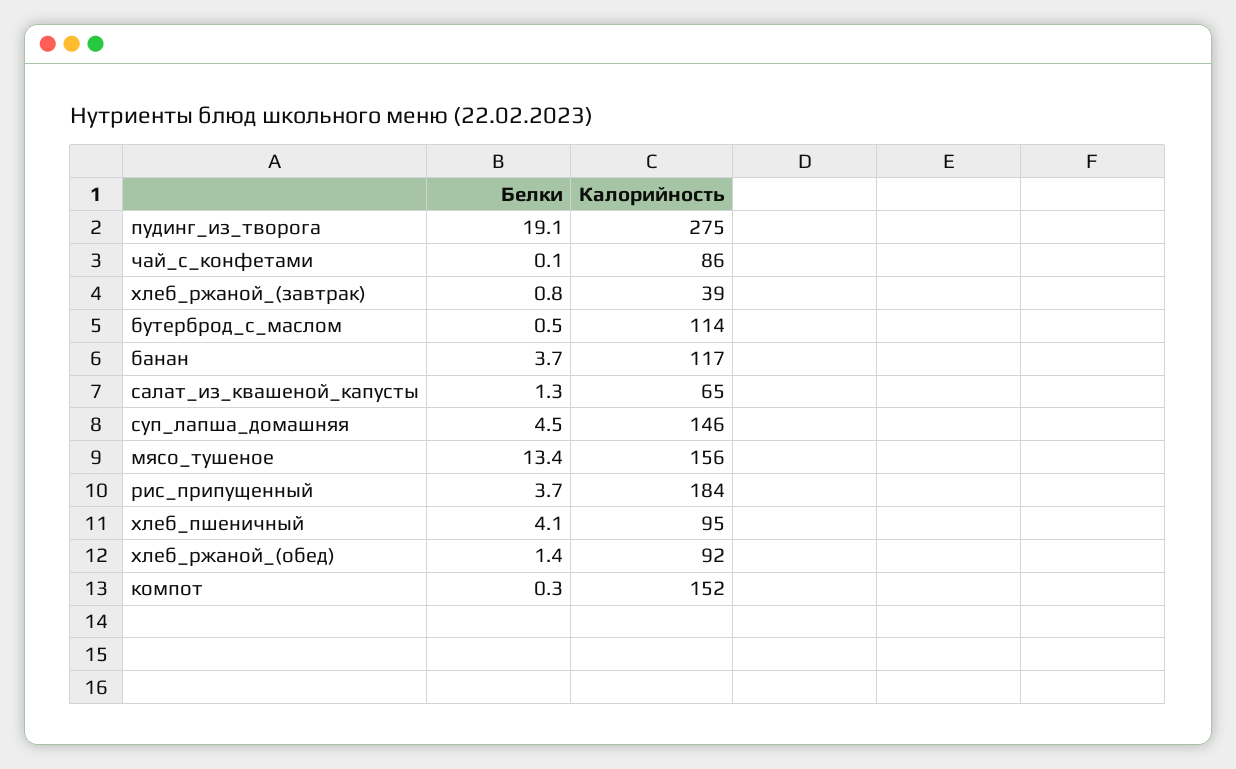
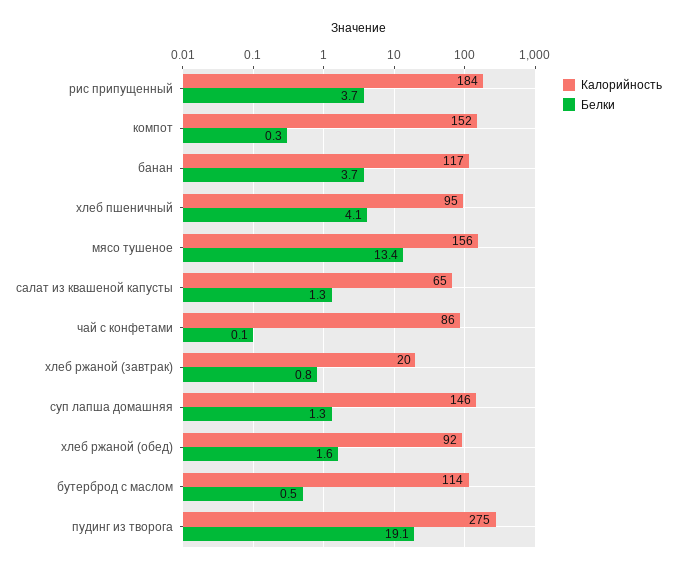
Калорийность, хлеб_ржаной_(завтрак): 39 -> 20
Белки, суп_лапша_домашняя: 4.5 -> 1.3
Белки, хлеб_ржаной_(обед): 1.4 -> 1.6

